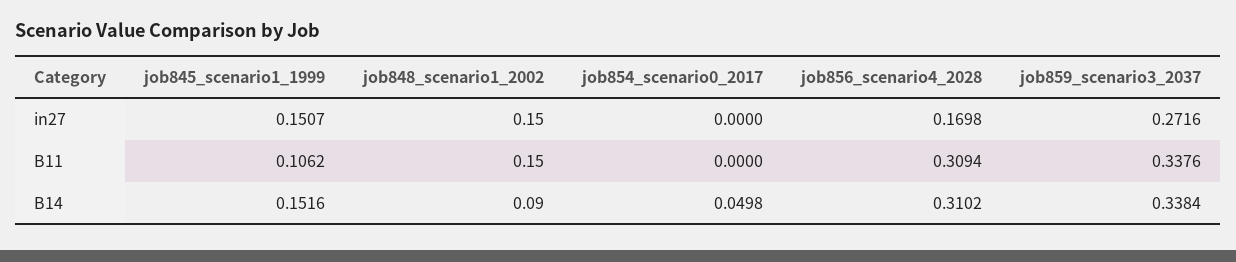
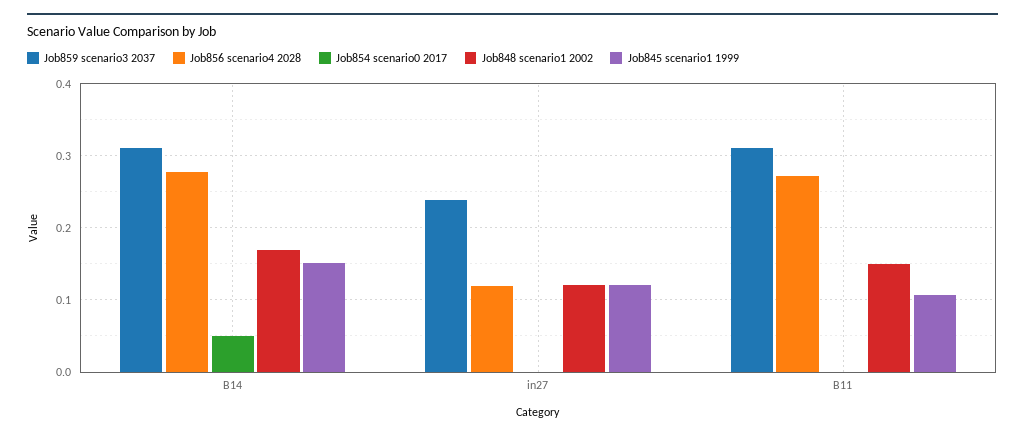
job845_scenario1_1999, in27: 0.1507 -> 0.12
job848_scenario1_2002, in27: 0.15 -> 0.12
job856_scenario4_2028, in27: 0.1698 -> 0.12
job859_scenario3_2037, in27: 0.2716 -> 0.24
job856_scenario4_2028, B11: 0.3094 -> 0.27
job859_scenario3_2037, B11: 0.3376 -> 0.31
job848_scenario1_2002, B14: 0.09 -> 0.17
job856_scenario4_2028, B14: 0.3102 -> 0.28
job859_scenario3_2037, B14: 0.3384 -> 0.31

